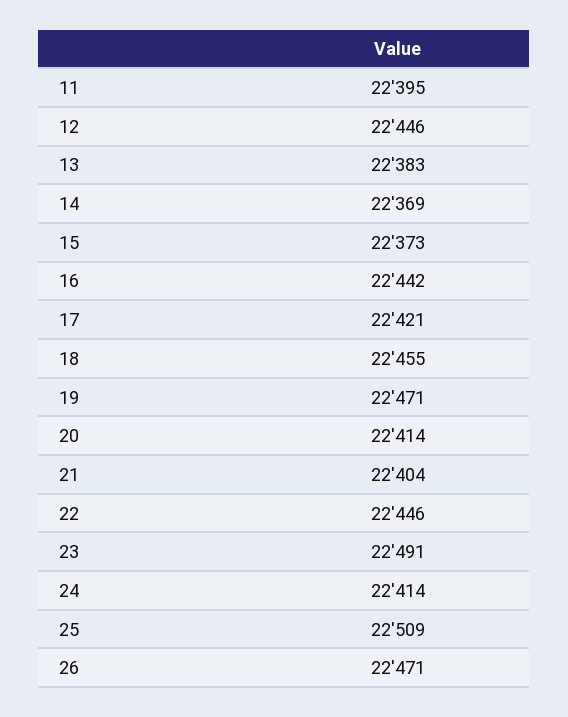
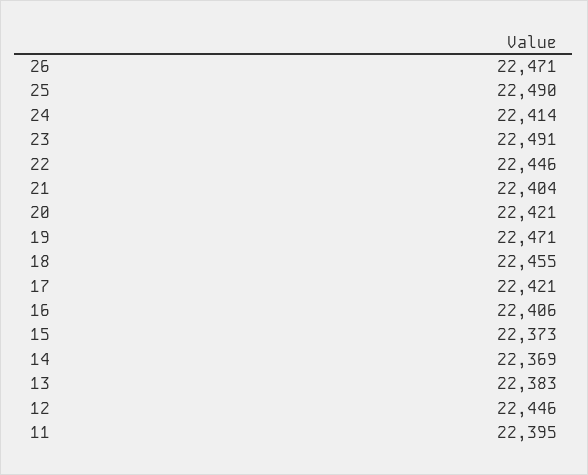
16: 22442 -> 22406
20: 22414 -> 22421
25: 22509 -> 22490

